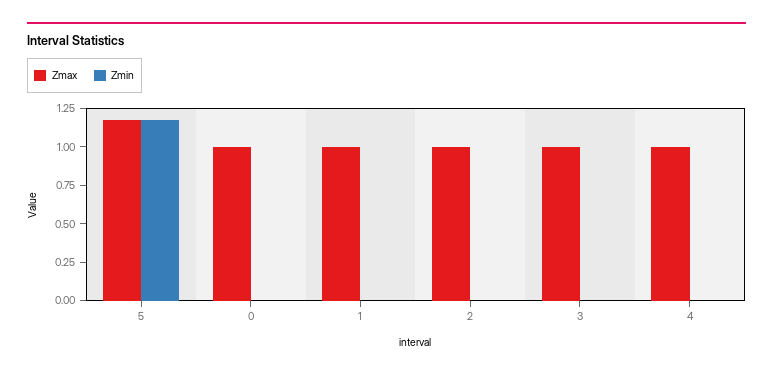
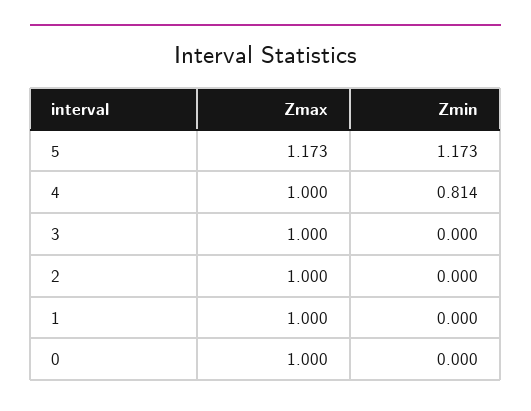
Zmin, 4: 0 -> 0.814

